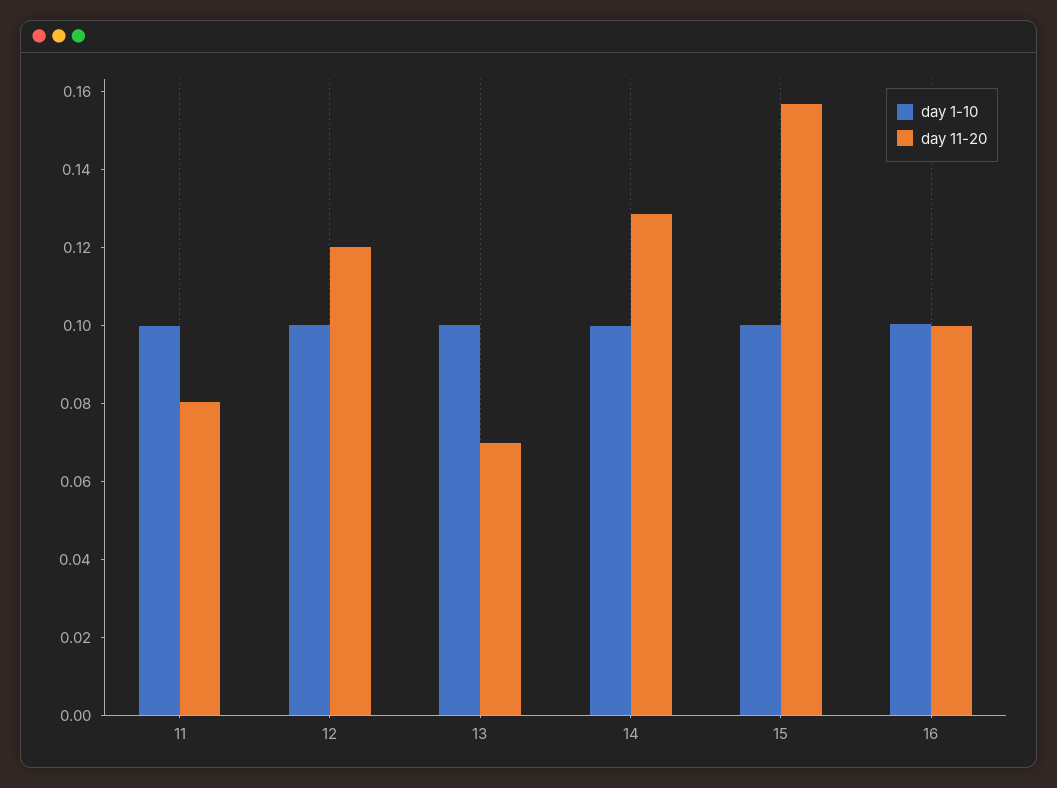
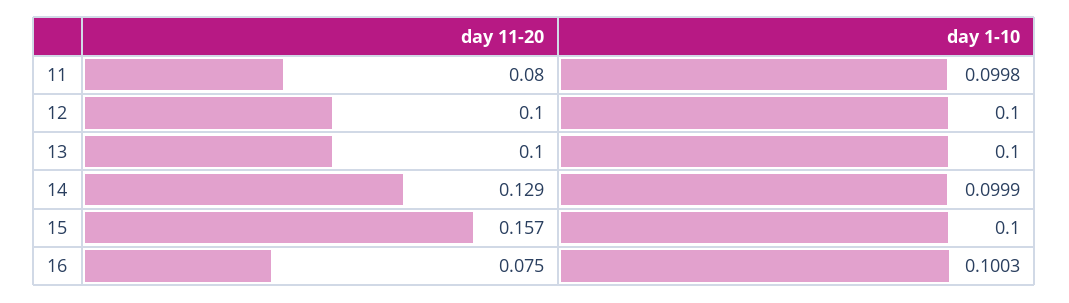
day 11-20, 12: 0.12 -> 0.1
day 11-20, 13: 0.07 -> 0.1
day 11-20, 16: 0.1 -> 0.075

